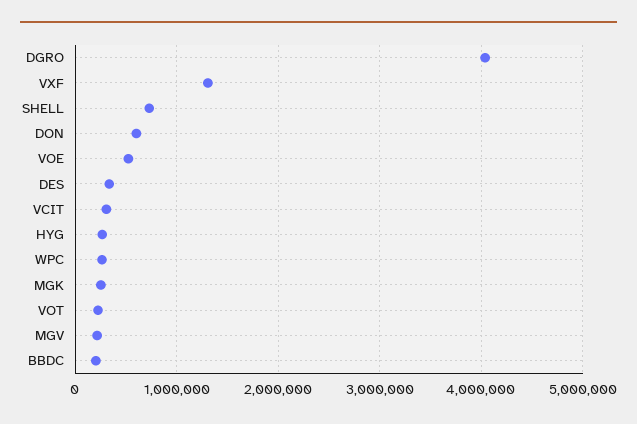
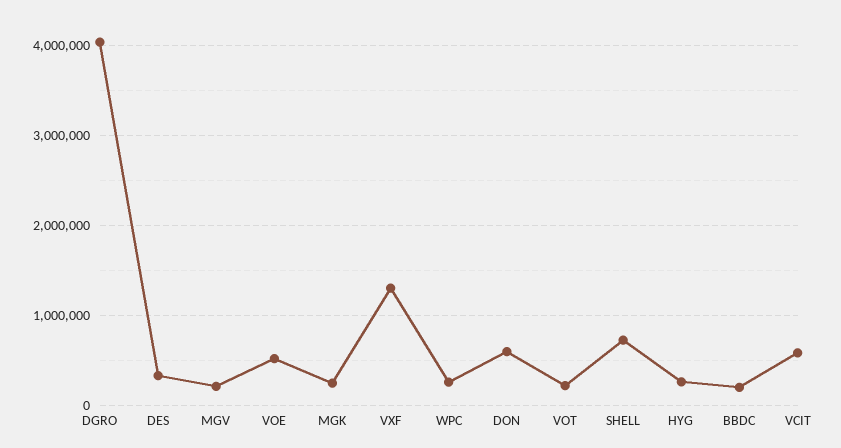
VCIT: 300000 -> 600000

